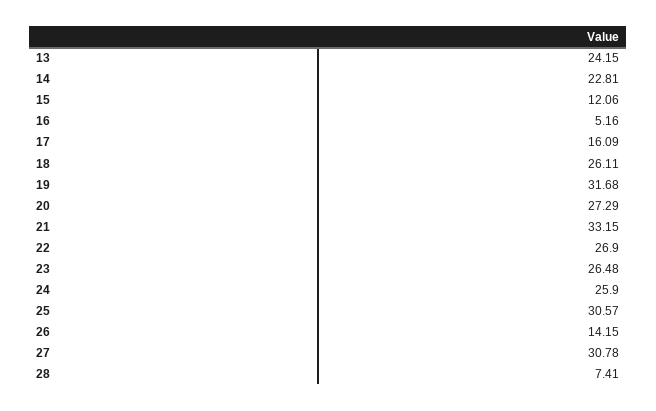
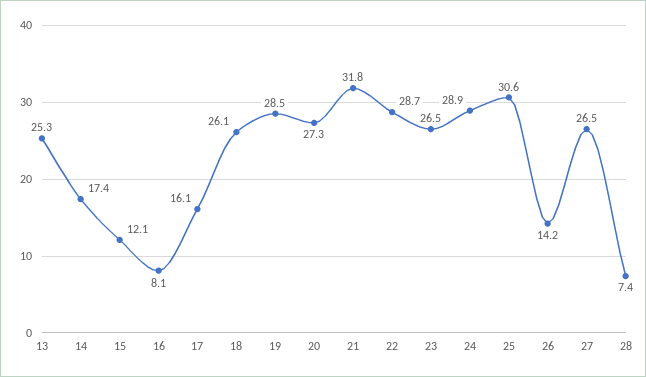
13: 24.15 -> 25.3
14: 22.81 -> 17.4
16: 5.16 -> 8.1
19: 31.68 -> 28.5
21: 33.15 -> 31.8
22: 26.9 -> 28.7
24: 25.9 -> 28.9
27: 30.78 -> 26.5

